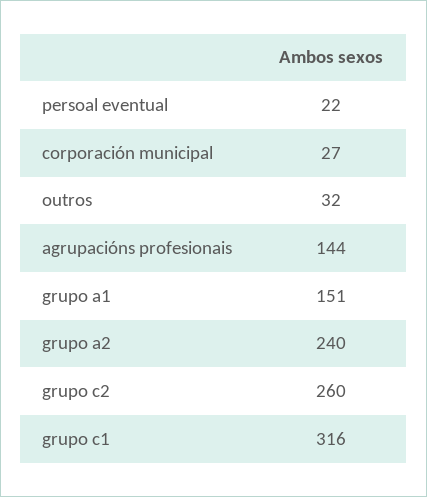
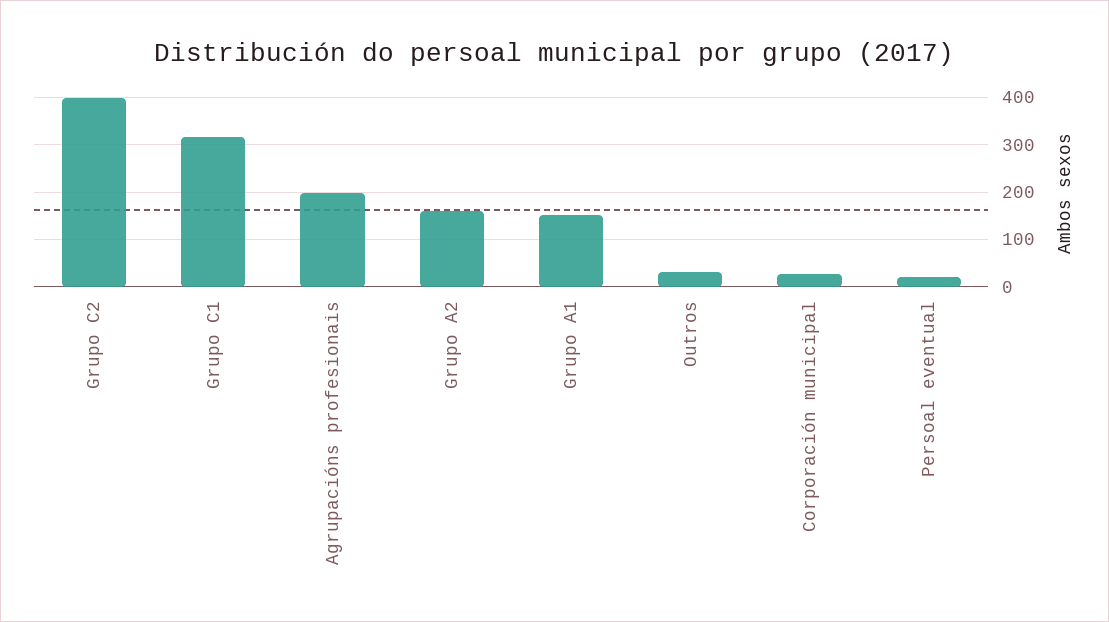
agrupacións profesionais: 144 -> 200
grupo a2: 240 -> 160
grupo c2: 260 -> 400

